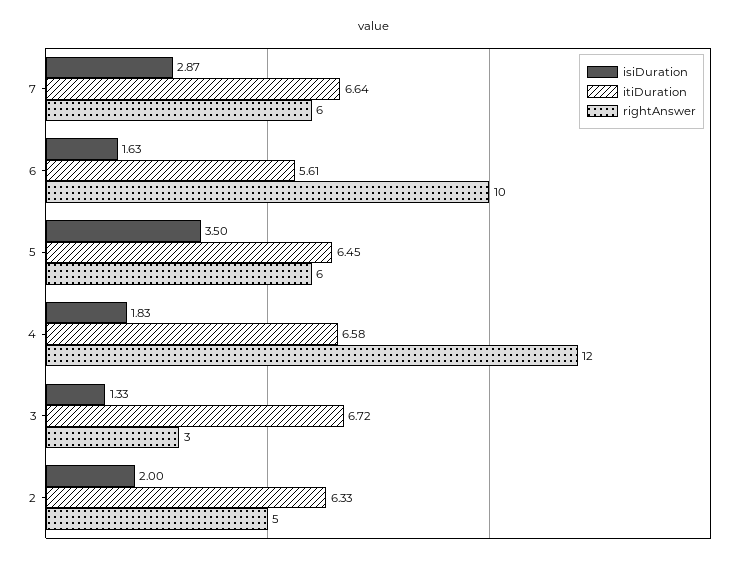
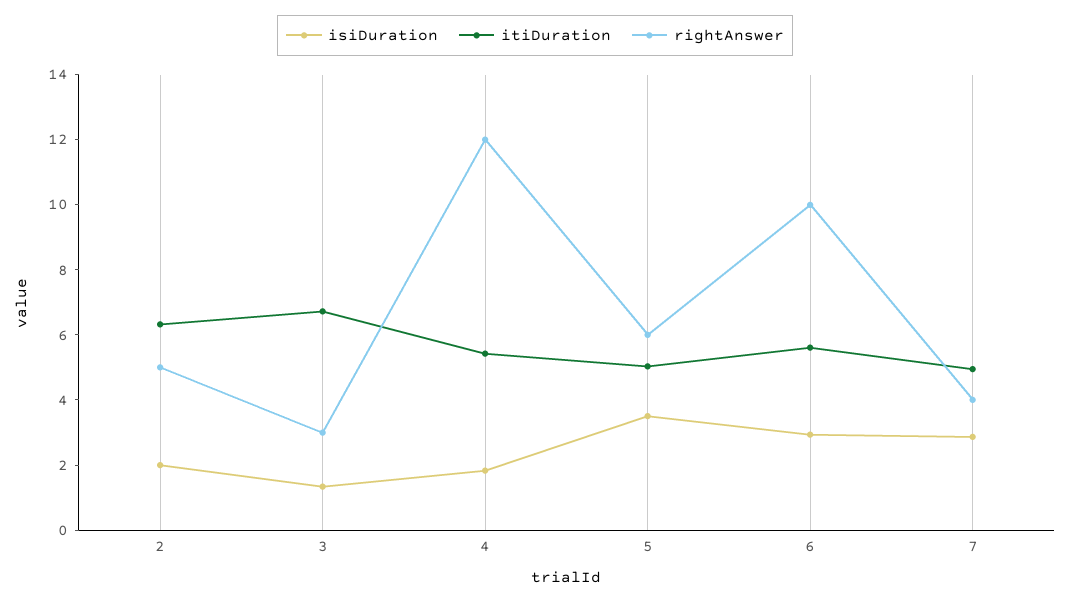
itiDuration, 7: 6.64 -> 5
rightAnswer, 7: 6 -> 4
isiDuration, 6: 1.63 -> 3
itiDuration, 5: 6.45 -> 5
itiDuration, 4: 6.58 -> 5.5

